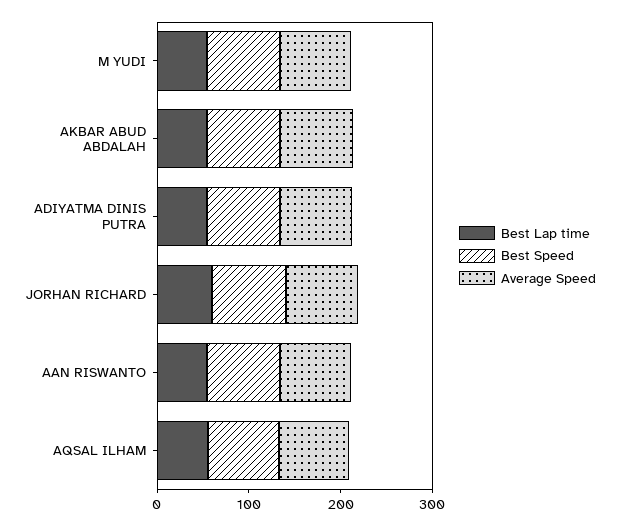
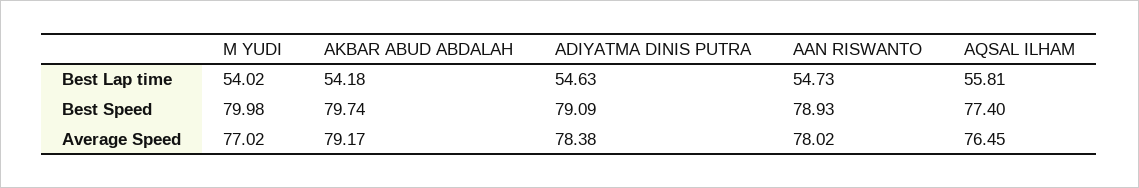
Best Lap time, JORHAN RICHARD: 60 -> none
Best Speed, JORHAN RICHARD: 80 -> none
Average Speed, JORHAN RICHARD: 80 -> none

